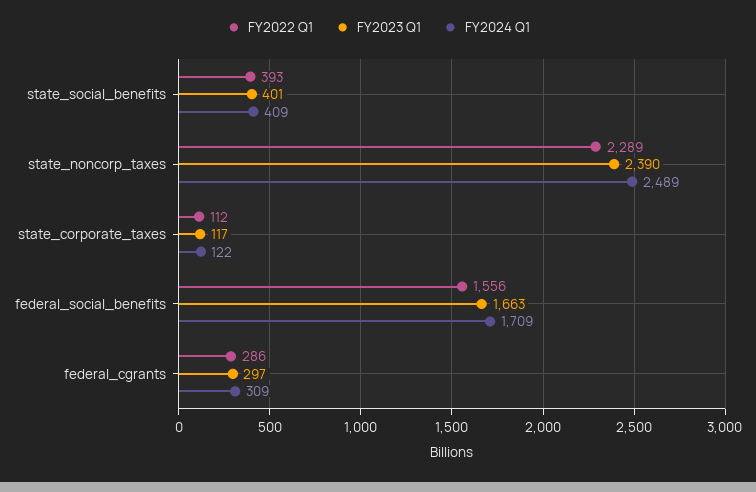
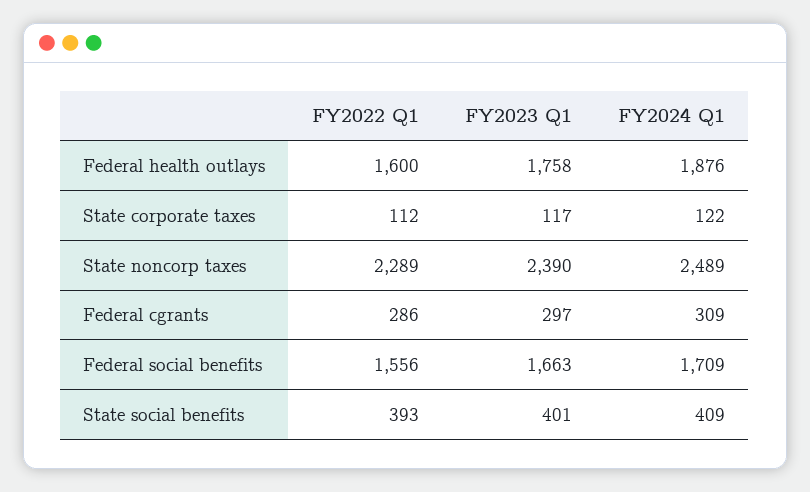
FY2022 Q1, Federal health outlays: none -> 1600
FY2023 Q1, Federal health outlays: none -> 1758
FY2024 Q1, Federal health outlays: none -> 1876

